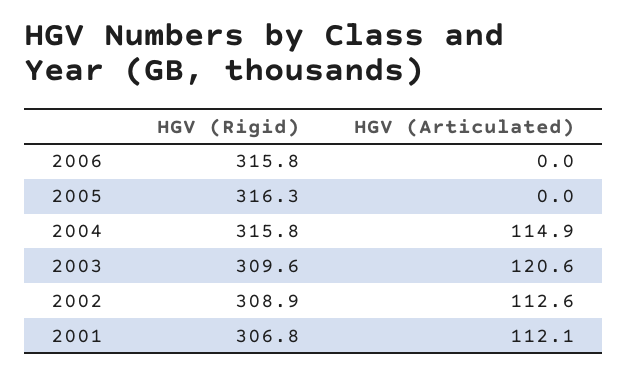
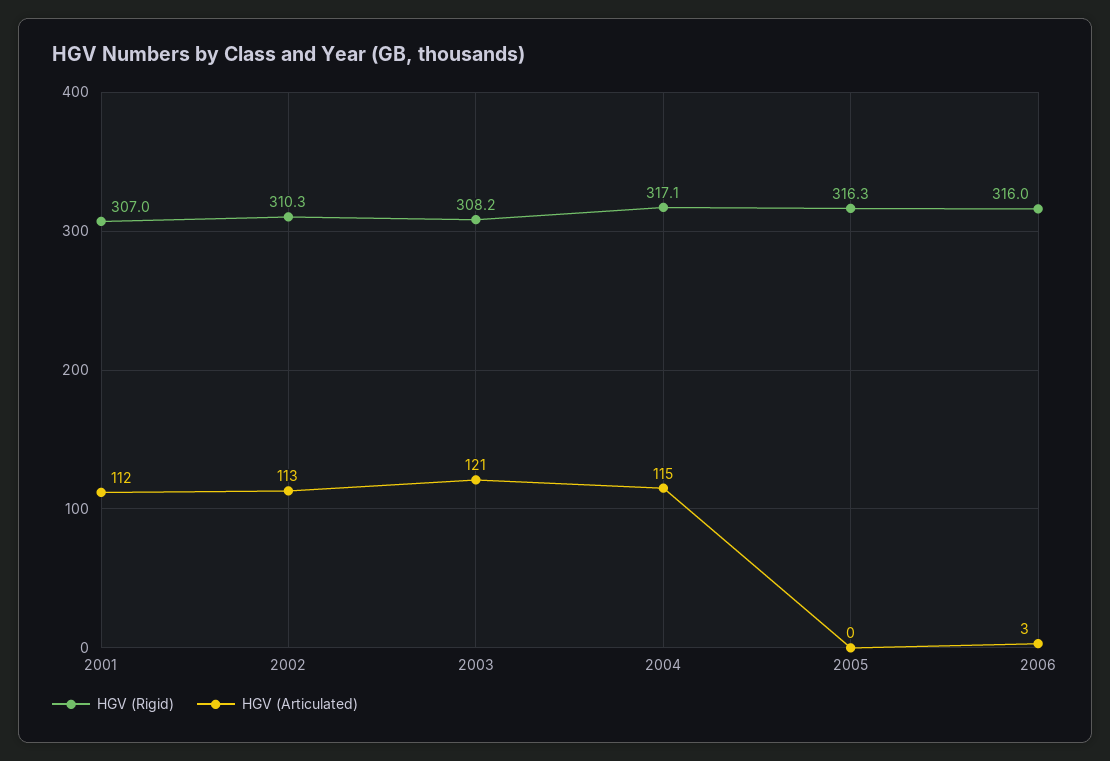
HGV (Rigid), 2006: 315.8 -> 316
HGV (Articulated), 2006: 0 -> 3
HGV (Rigid), 2004: 315.8 -> 317.1
HGV (Rigid), 2003: 309.6 -> 308.2
HGV (Rigid), 2002: 308.9 -> 310.3
HGV (Rigid), 2001: 306.8 -> 307

